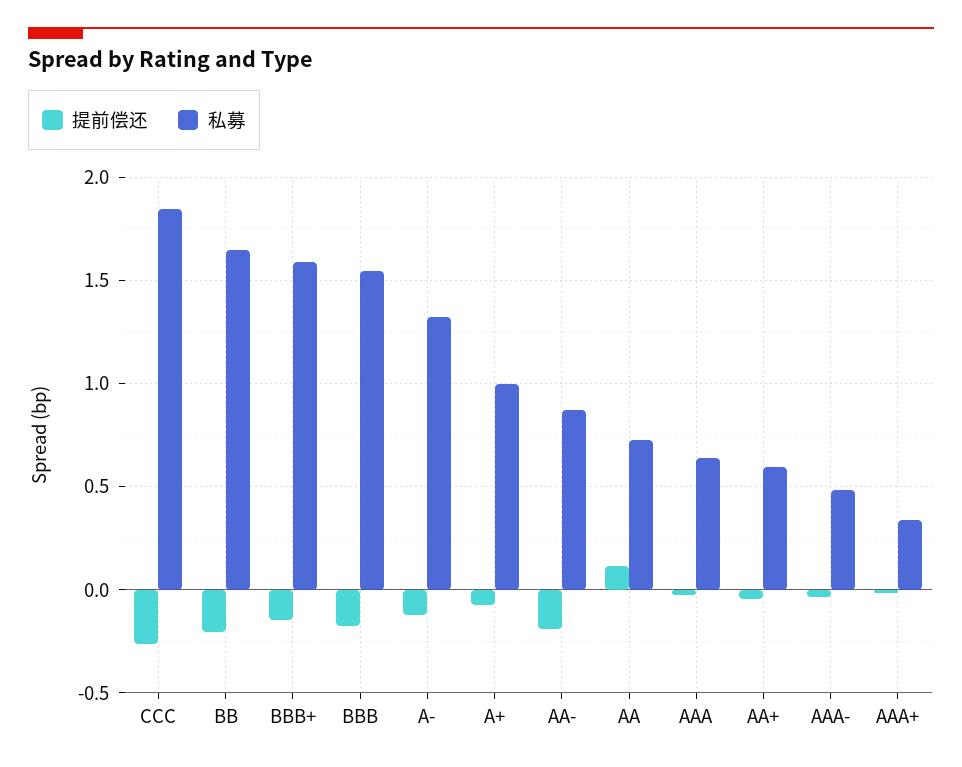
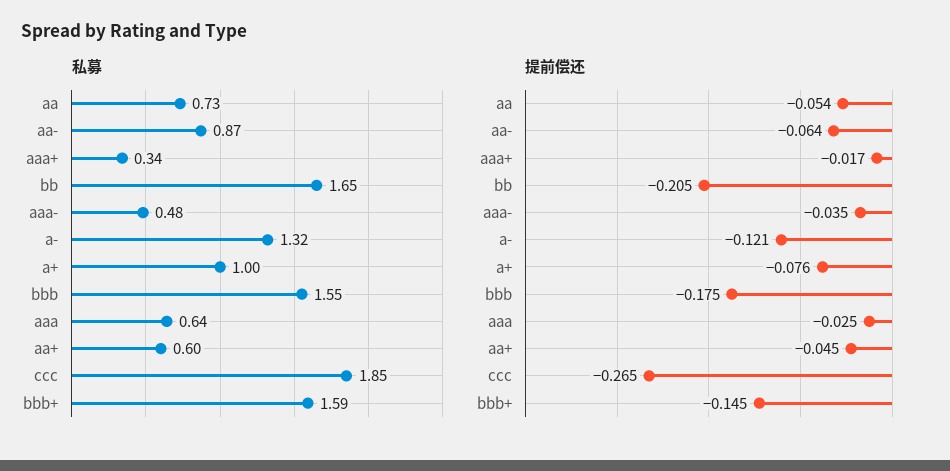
提前偿还, AA-: -0.2 -> -0.064
提前偿还, AA: 0.1 -> -0.054

